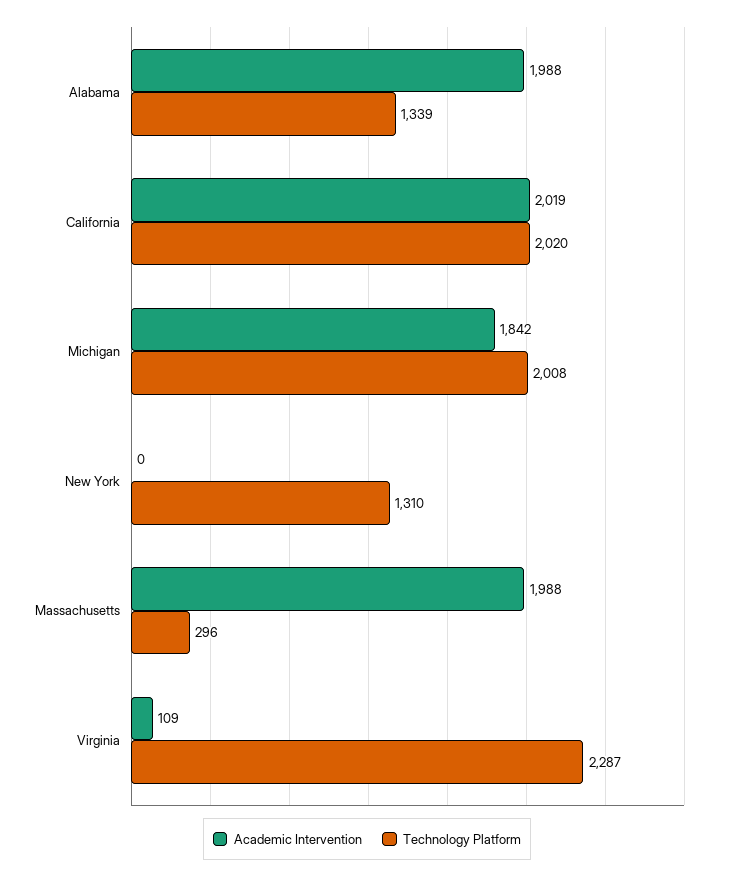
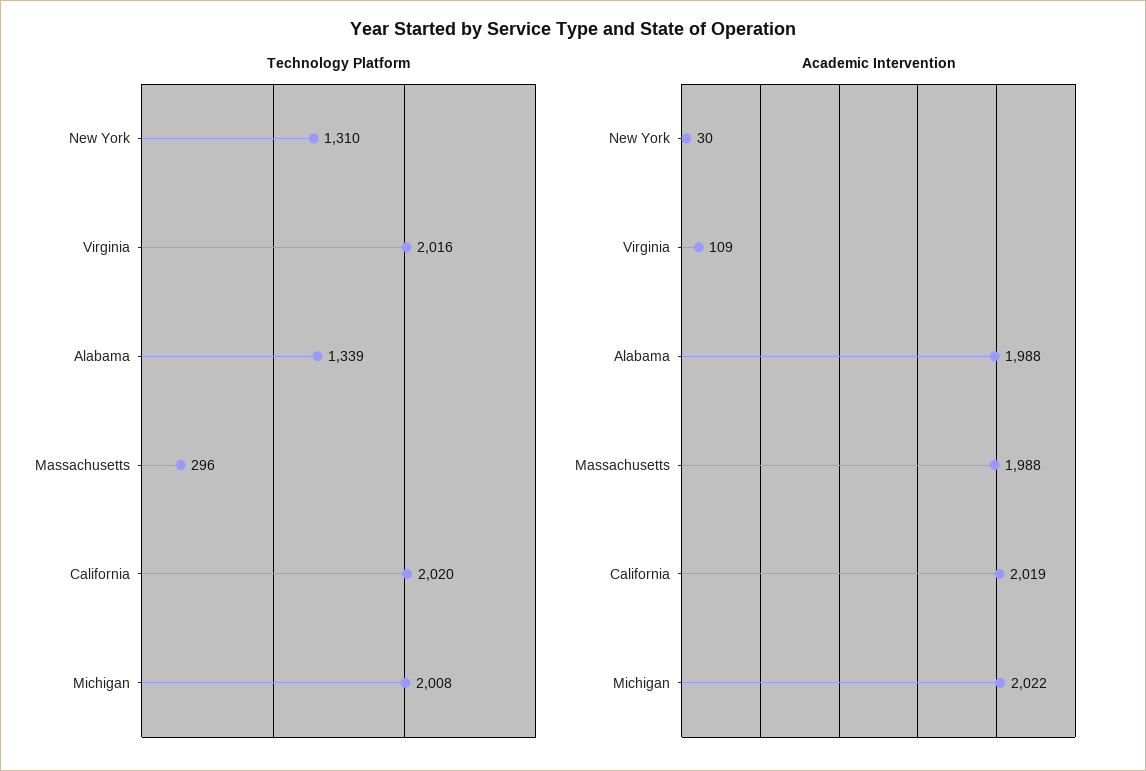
Academic Intervention, Michigan: 1842 -> 2022
Academic Intervention, New York: 0 -> 30
Technology Platform, Virginia: 2287 -> 2016

